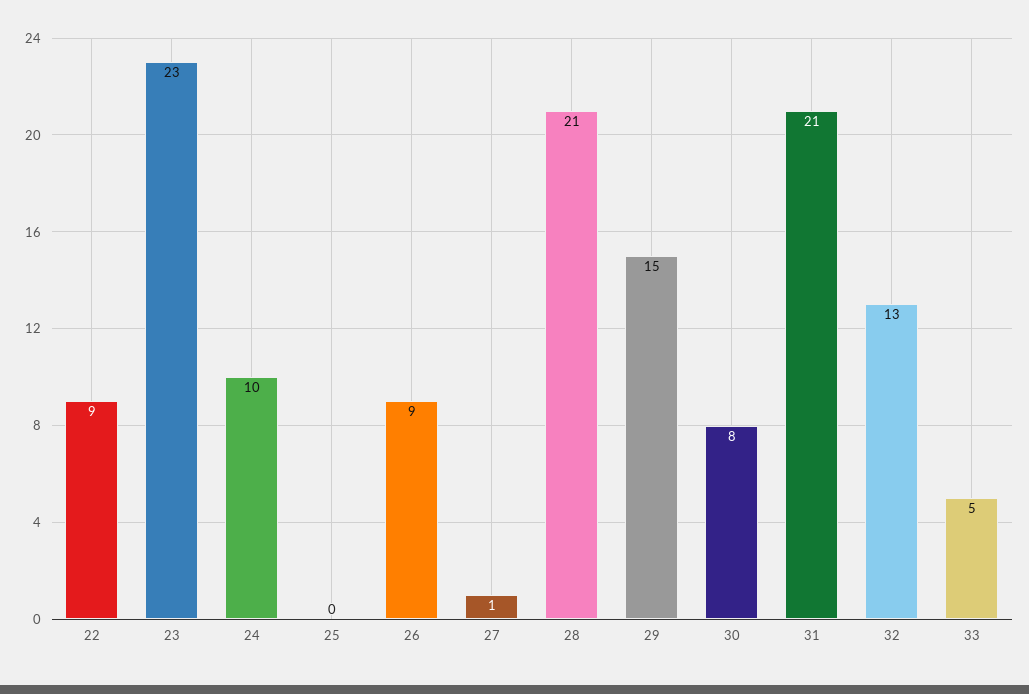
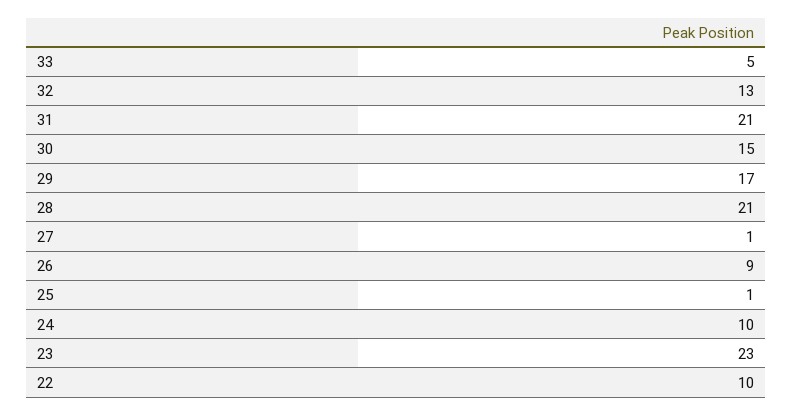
22: 9 -> 10
25: 0 -> 1
29: 15 -> 17
30: 8 -> 15

